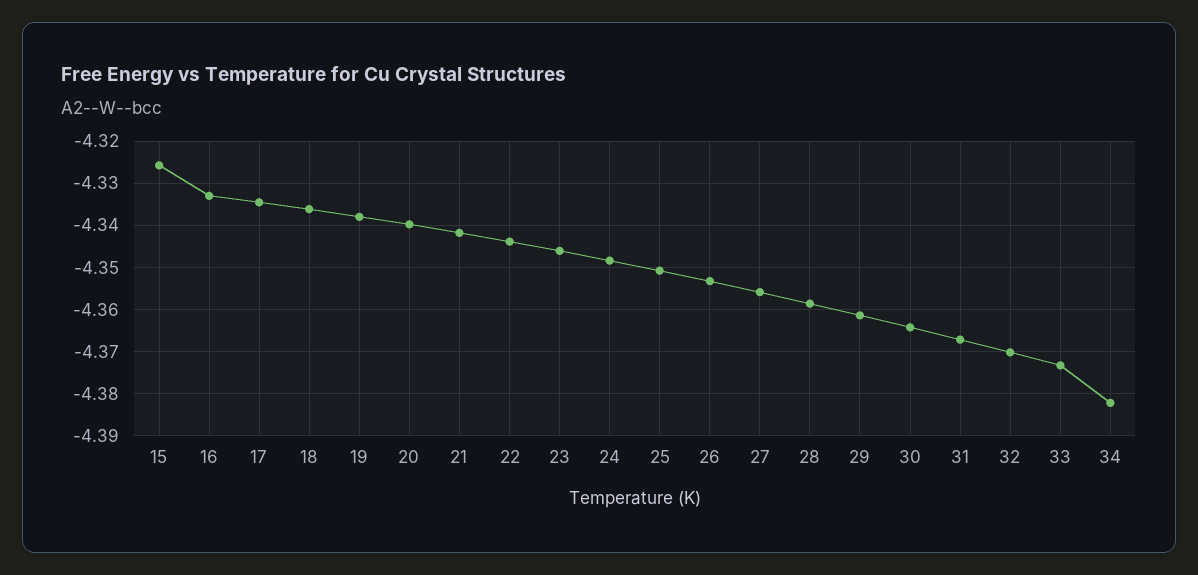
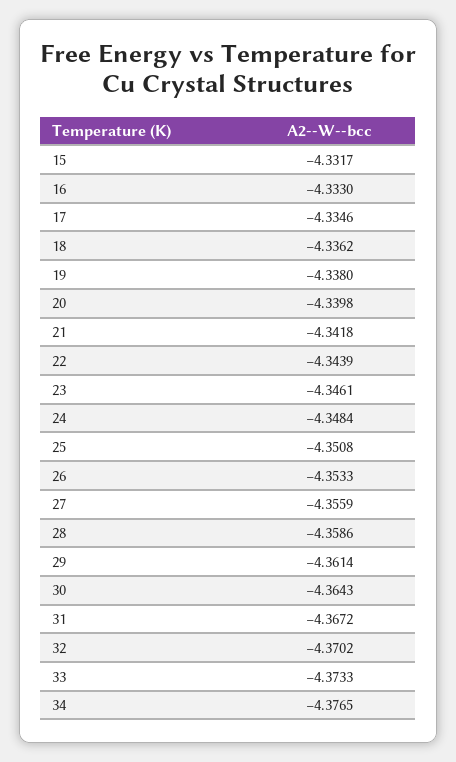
15: -4.326 -> -4.3317
34: -4.382 -> -4.3765

